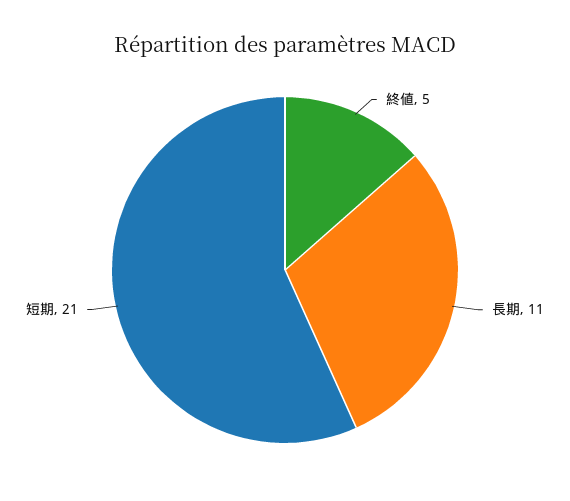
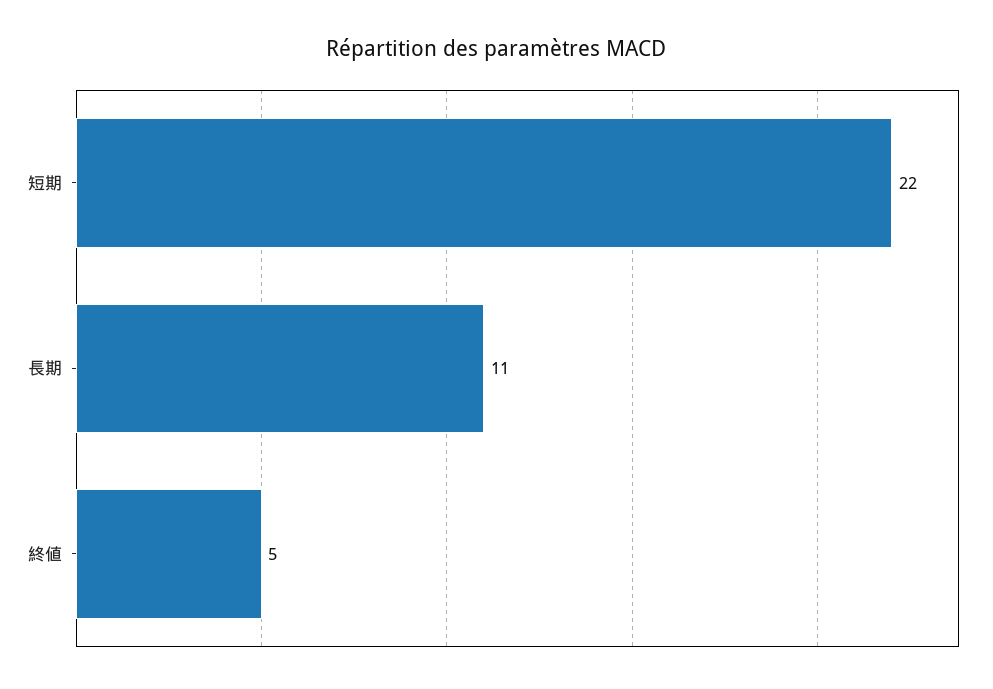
短期: 21 -> 22

